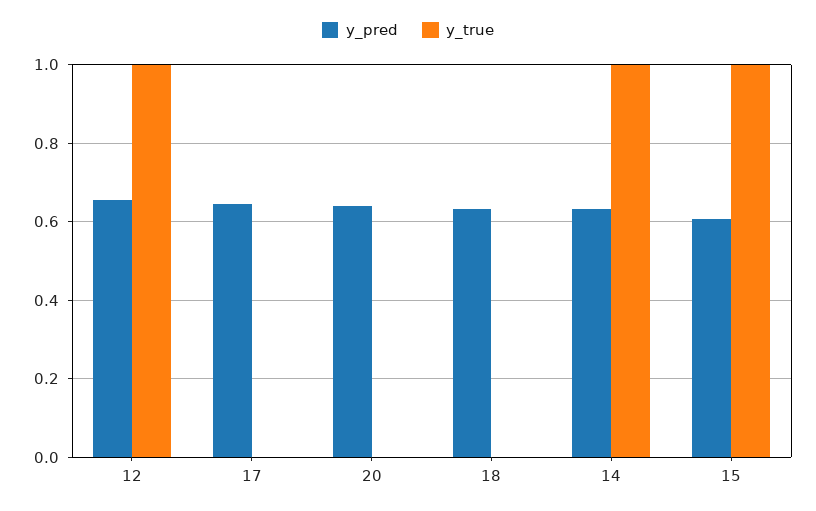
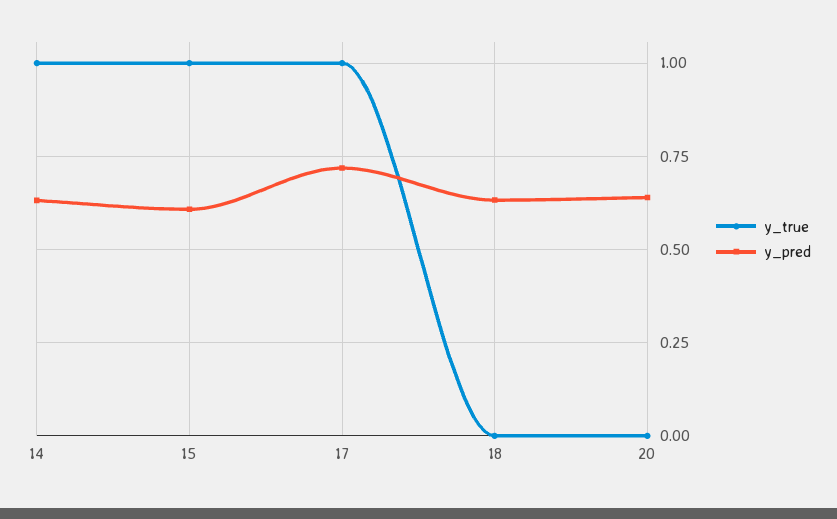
y_pred, 12: 0.66 -> none
y_true, 12: 1 -> none
y_pred, 17: 0.64 -> 0.725
y_true, 17: 0 -> 1

